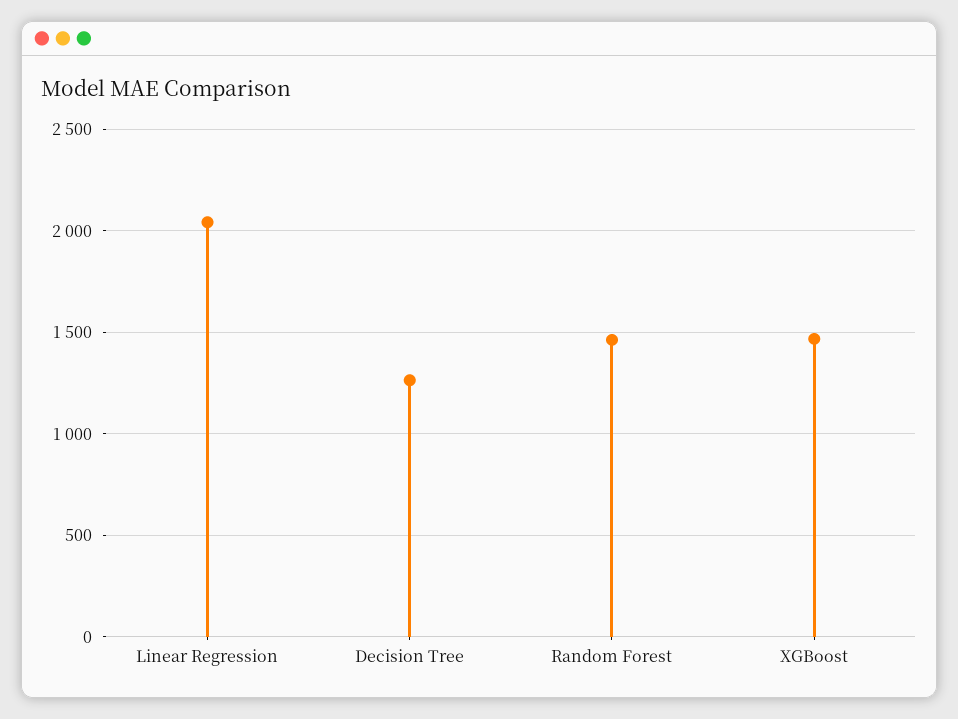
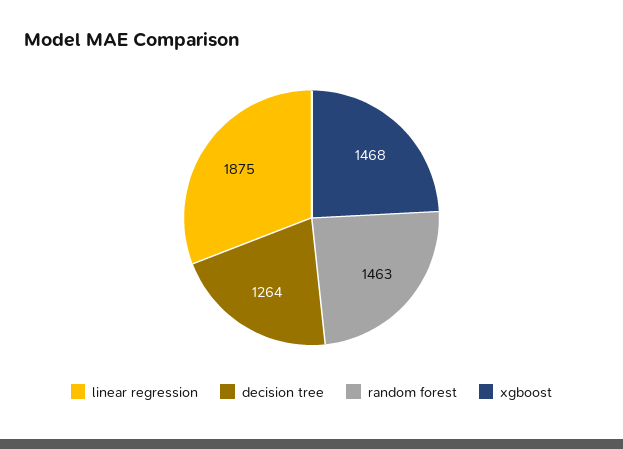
Linear Regression: 2050 -> 1875

